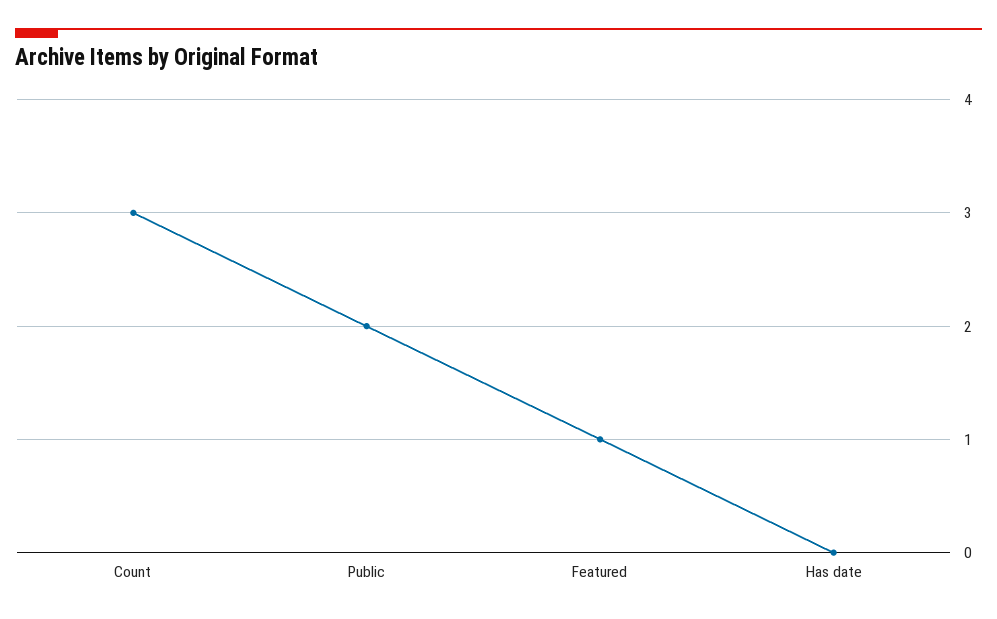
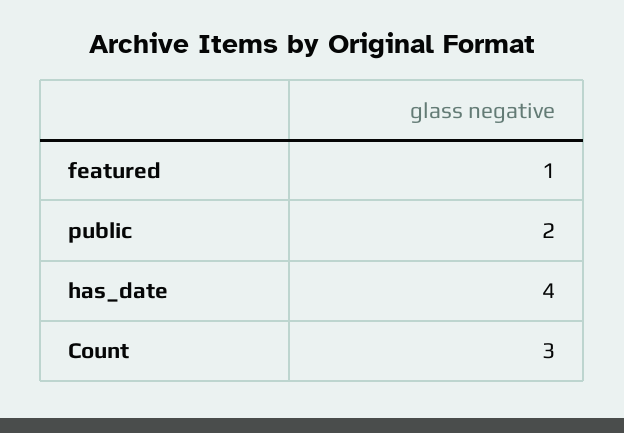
Has date: 0 -> 4

